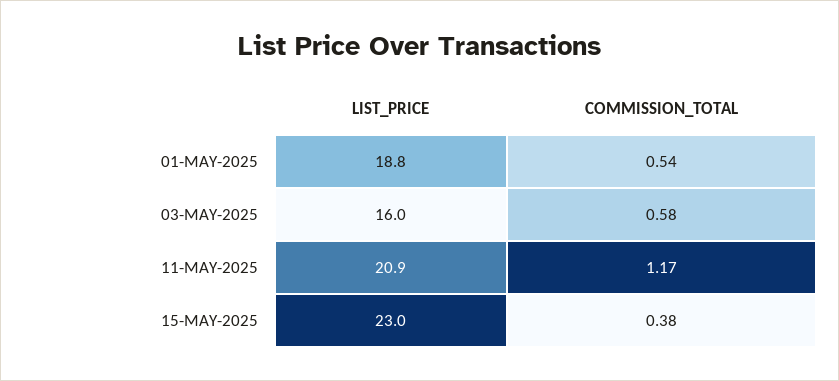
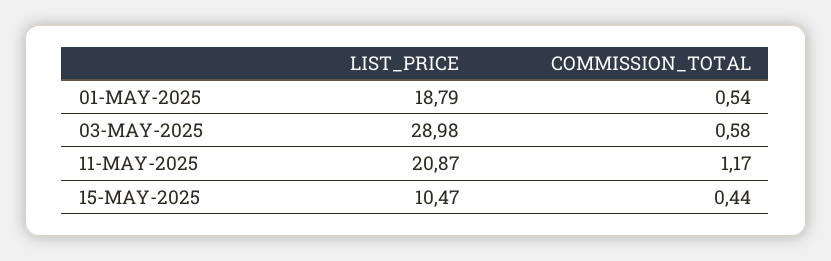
LIST_PRICE, 03-MAY-2025: 16 -> 28.98
LIST_PRICE, 15-MAY-2025: 23 -> 10.47
COMMISSION_TOTAL, 15-MAY-2025: 0.38 -> 0.44

